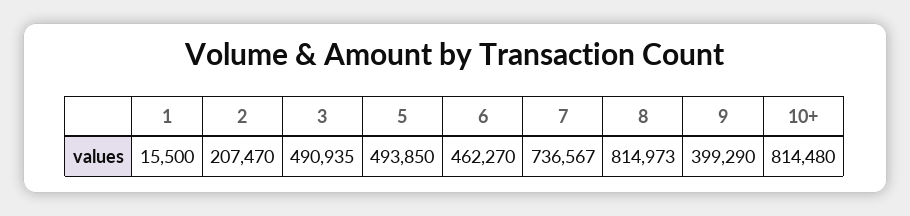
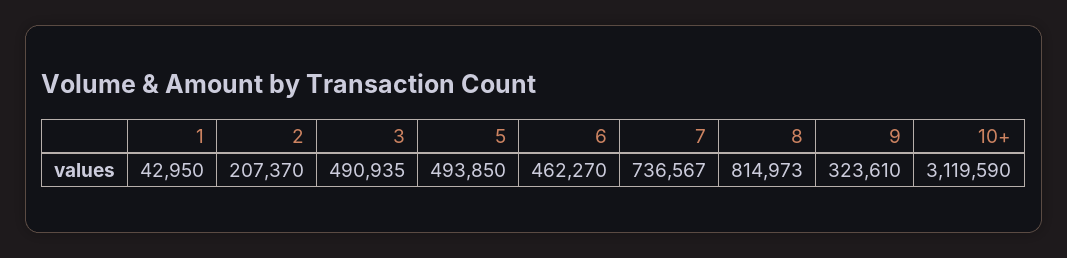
1: 15500 -> 42950
2: 207470 -> 207370
9: 399290 -> 323610
10+: 814480 -> 3119590

